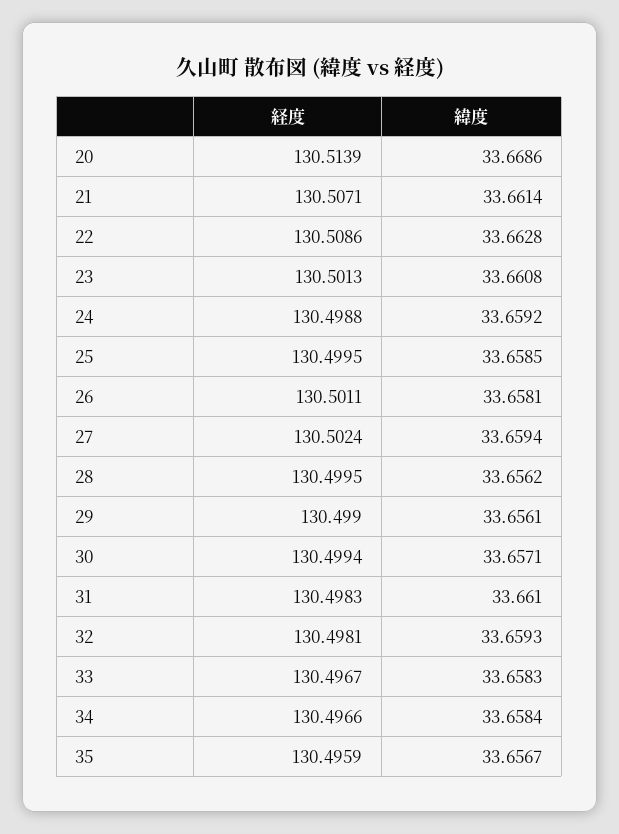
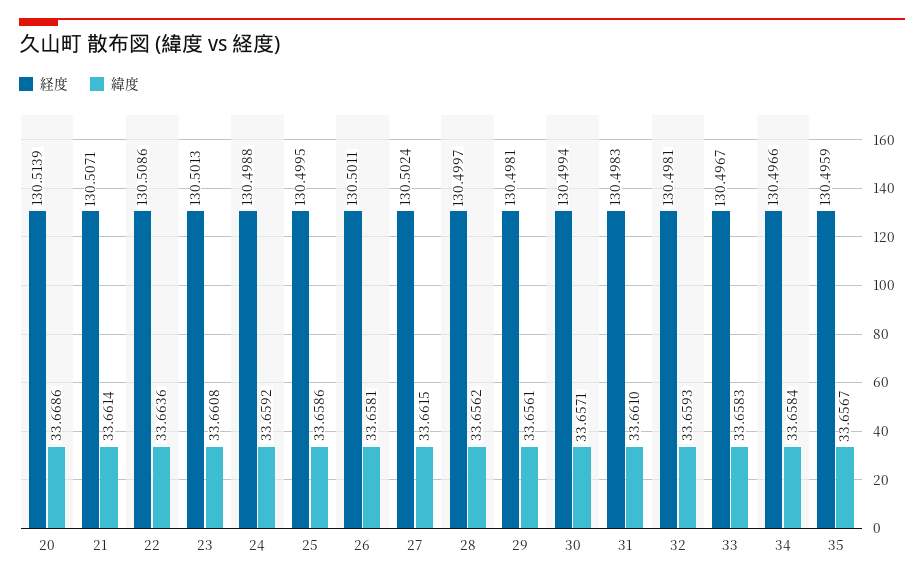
緯度, 22: 33.6628 -> 33.6636
緯度, 25: 33.6585 -> 33.6586
緯度, 27: 33.6594 -> 33.6615
経度, 28: 130.4995 -> 130.4997
経度, 29: 130.499 -> 130.4981

